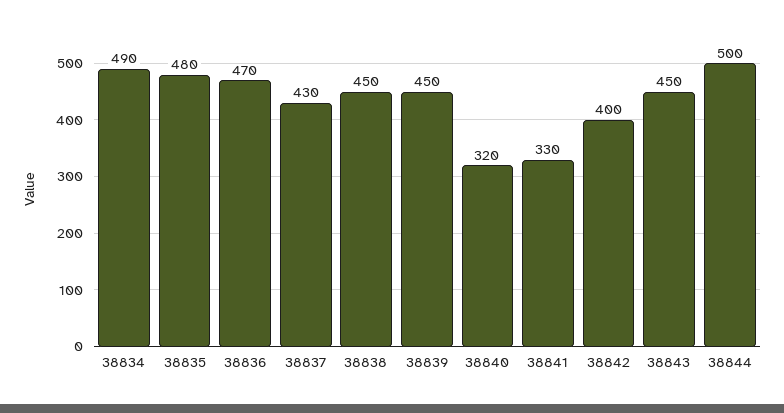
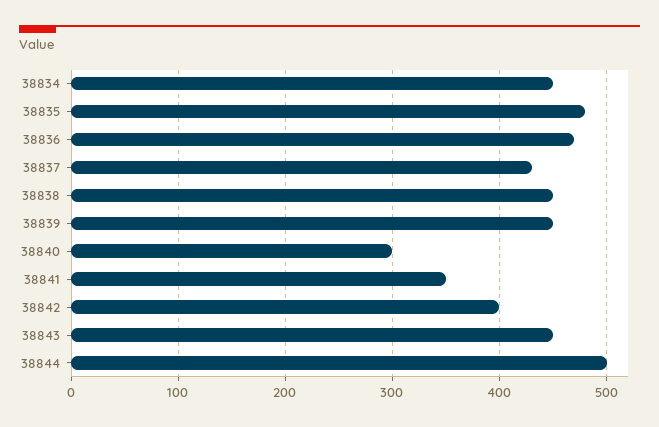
38834: 490 -> 450
38840: 320 -> 300
38841: 330 -> 350

